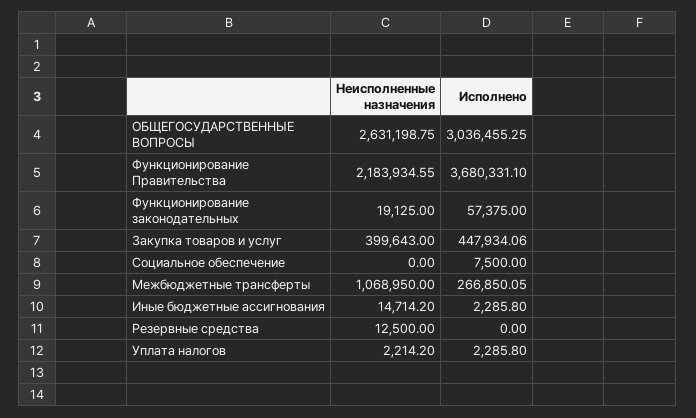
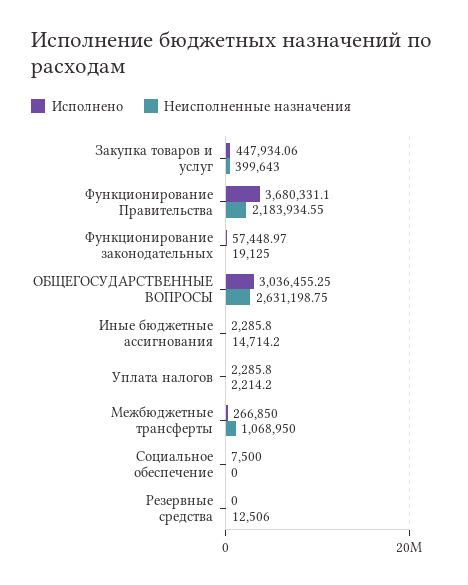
Исполнено, Функционирование законодательных: 57375 -> 57448.97
Исполнено, Межбюджетные трансферты: 266850.05 -> 266850
Неисполненные назначения, Резервные средства: 12500 -> 12506

